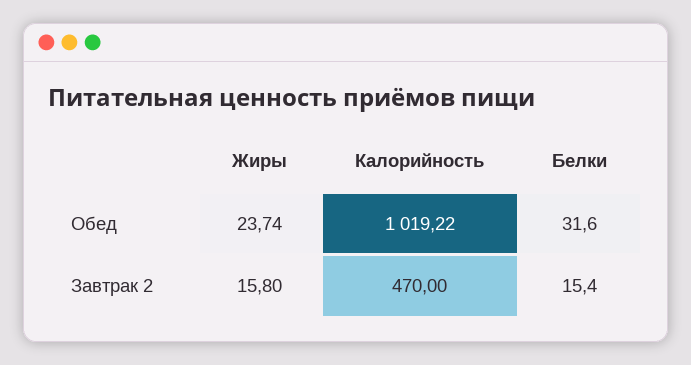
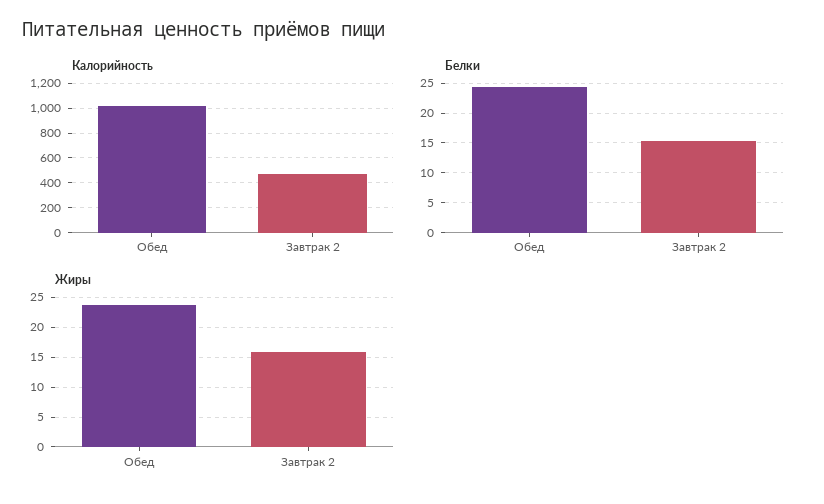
Белки, Обед: 31.6 -> 25

